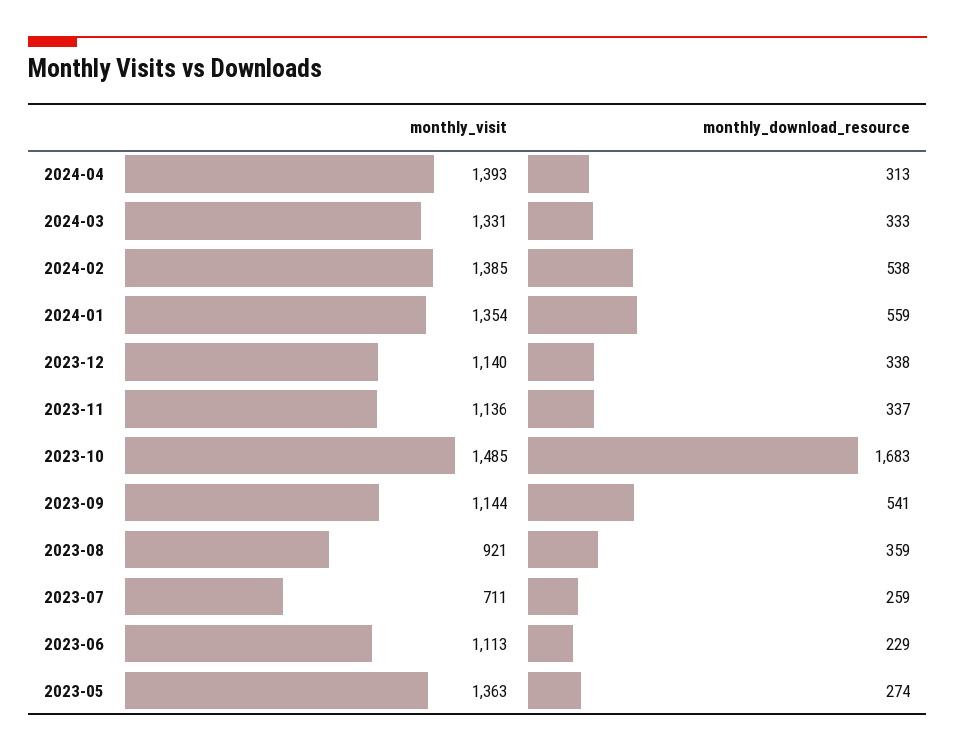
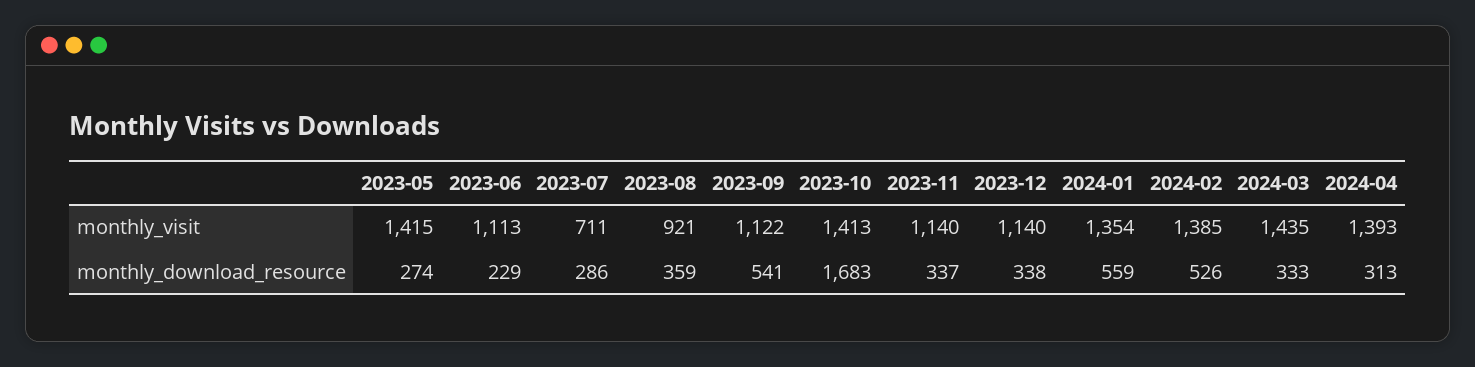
monthly_visit, 2024-03: 1331 -> 1435
monthly_download_resource, 2024-02: 538 -> 526
monthly_visit, 2023-11: 1136 -> 1140
monthly_visit, 2023-10: 1485 -> 1413
monthly_visit, 2023-09: 1144 -> 1122
monthly_download_resource, 2023-07: 259 -> 286
monthly_visit, 2023-05: 1363 -> 1415

